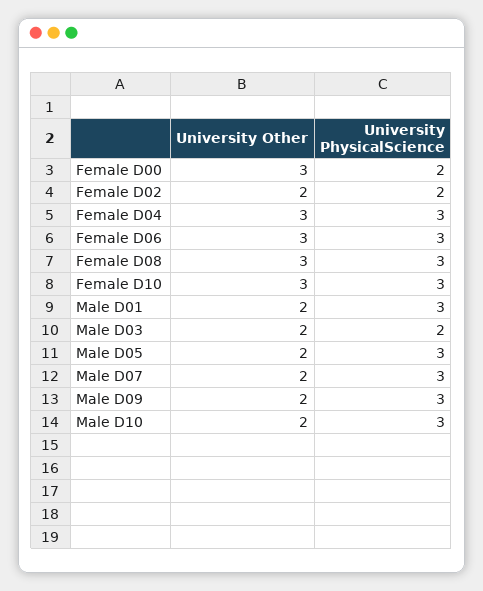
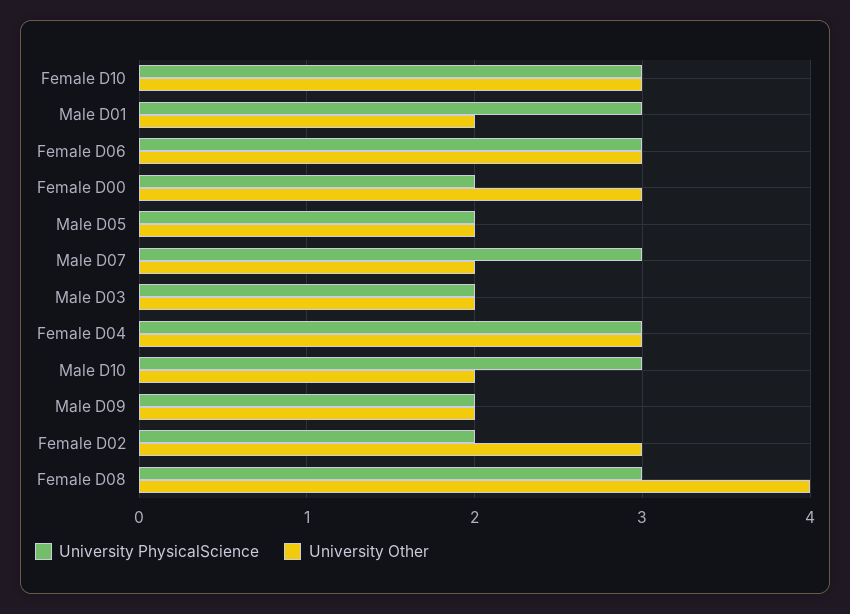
University Other, Female D02: 2 -> 3
University Other, Female D08: 3 -> 4
University PhysicalScience, Male D05: 3 -> 2
University PhysicalScience, Male D09: 3 -> 2

